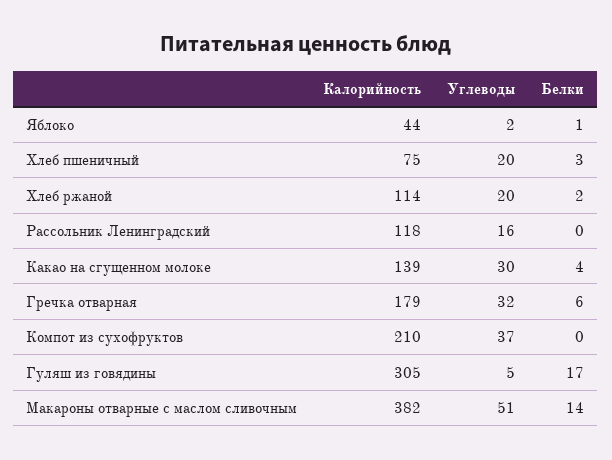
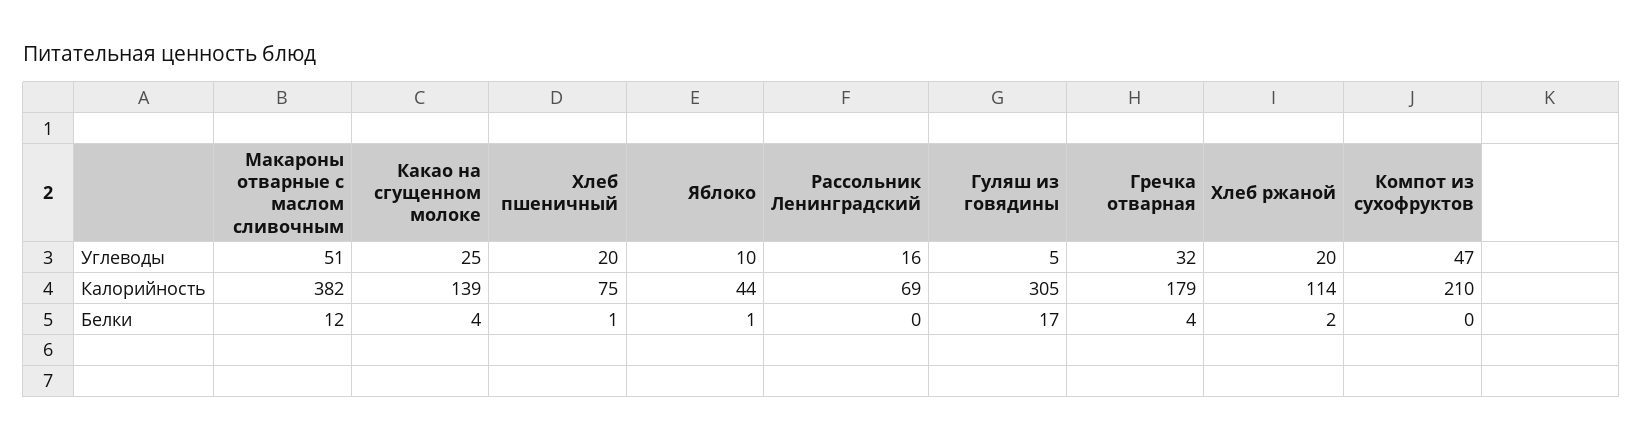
Углеводы, Яблоко: 2 -> 10
Белки, Хлеб пшеничный: 3 -> 1
Калорийность, Рассольник Ленинградский: 118 -> 69
Углеводы, Какао на сгущенном молоке: 30 -> 25
Белки, Гречка отварная: 6 -> 4
Углеводы, Компот из сухофруктов: 37 -> 47
Белки, Макароны отварные с маслом сливочным: 14 -> 12

